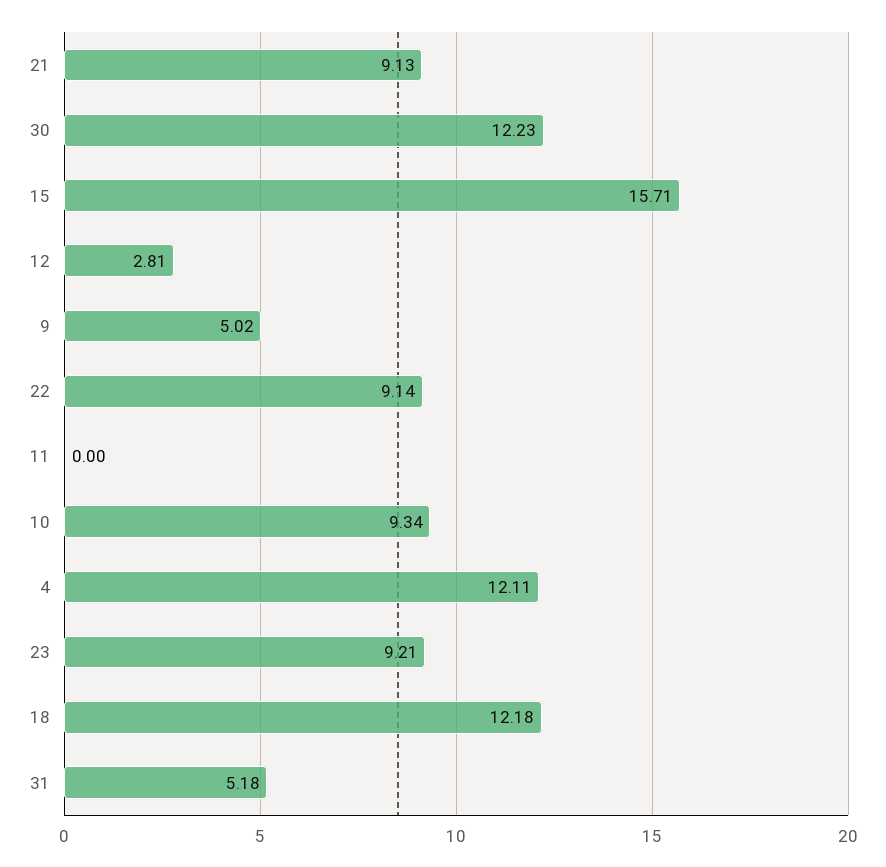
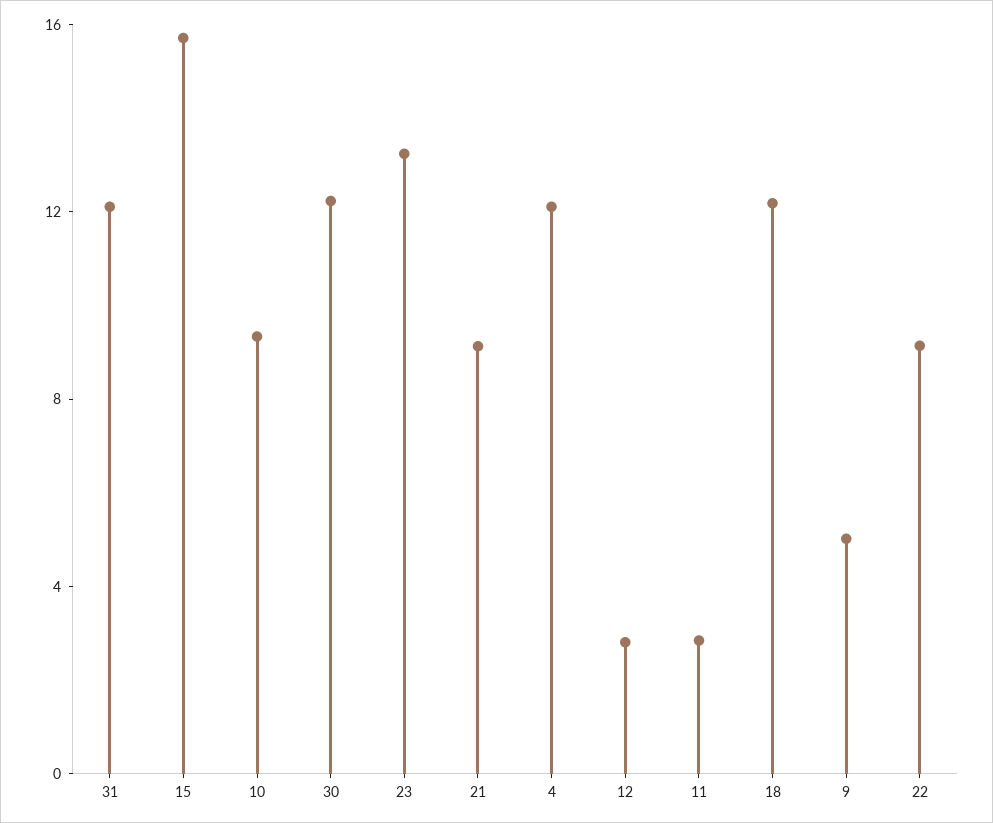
11: 0 -> 3
23: 9.21 -> 13
31: 5.18 -> 12

